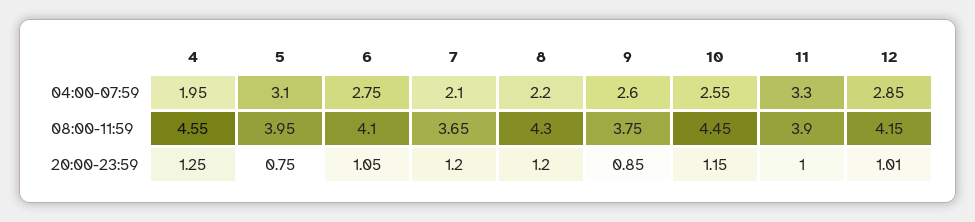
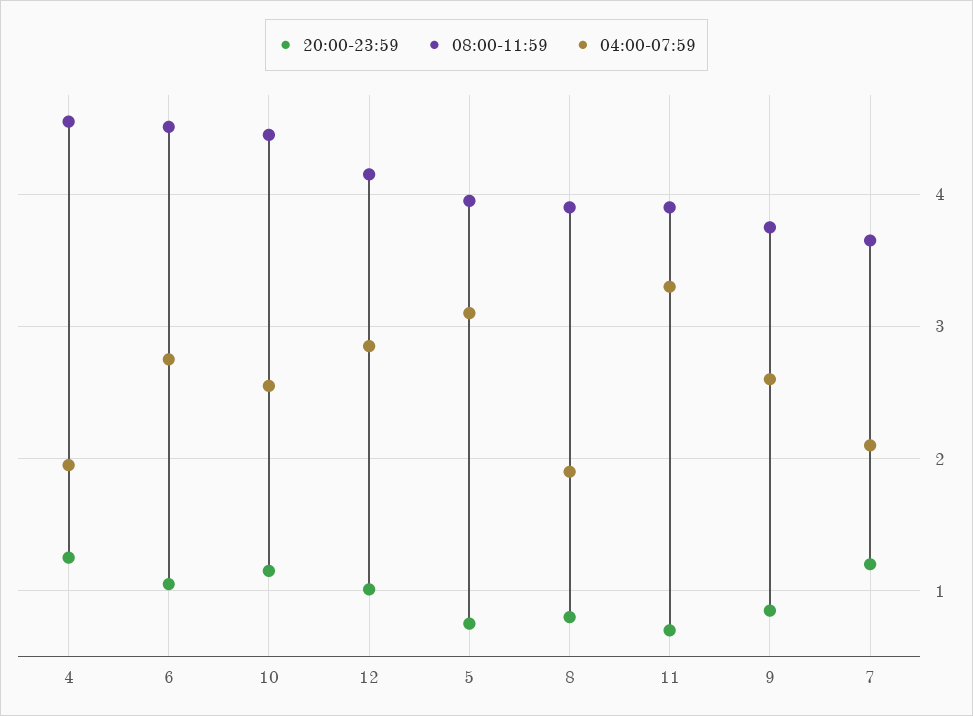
04:00-07:59, 8: 2.2 -> 1.9
08:00-11:59, 6: 4.1 -> 4.5
08:00-11:59, 8: 4.3 -> 3.9
20:00-23:59, 8: 1.2 -> 0.8
20:00-23:59, 11: 1 -> 0.7

